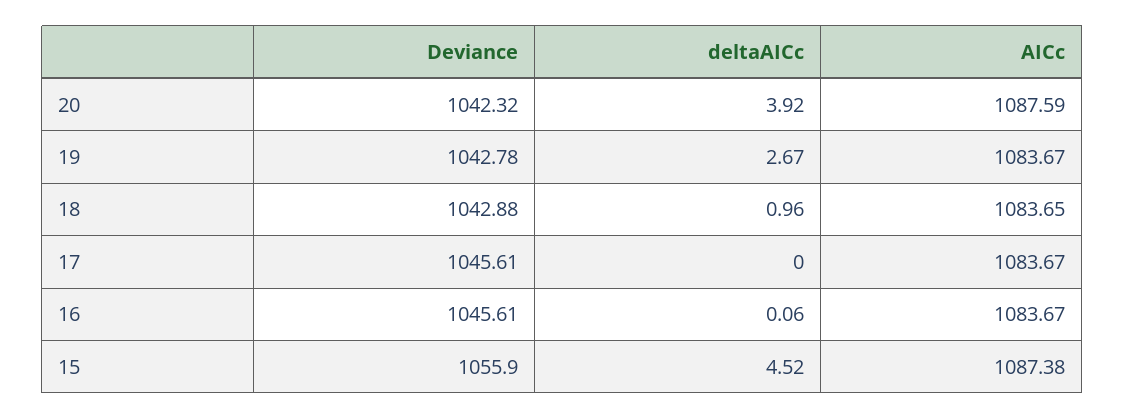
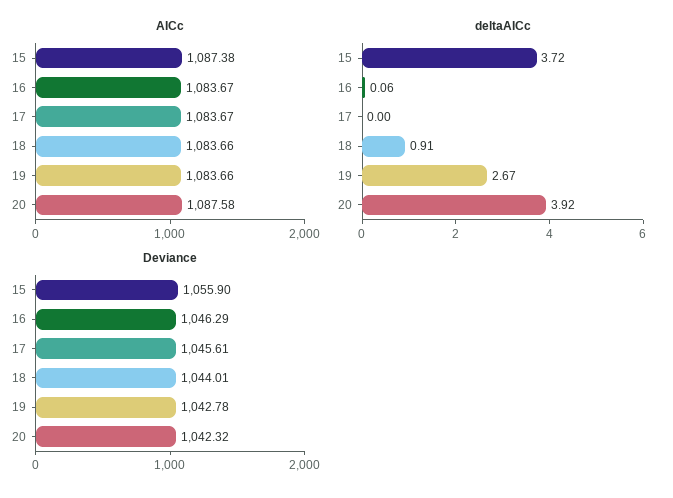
AICc, 20: 1087.59 -> 1087.58
AICc, 19: 1083.67 -> 1083.66
Deviance, 18: 1042.88 -> 1044.01
deltaAICc, 18: 0.96 -> 0.91
AICc, 18: 1083.65 -> 1083.66
Deviance, 16: 1045.61 -> 1046.29
deltaAICc, 15: 4.52 -> 3.72

